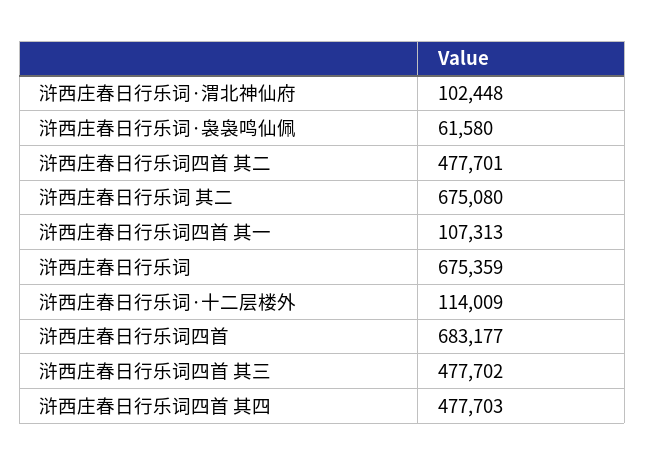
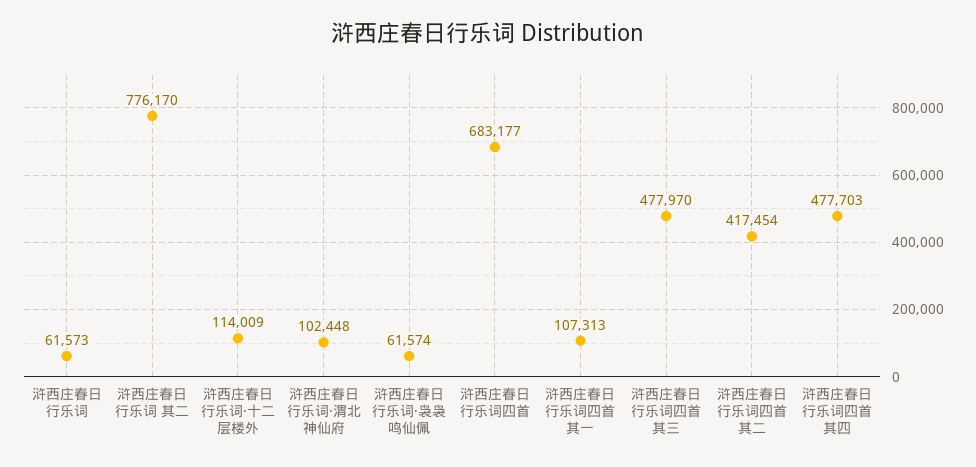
浒西庄春日行乐词·袅袅鸣仙佩: 61580 -> 61574
浒西庄春日行乐词四首 其二: 477701 -> 417454
浒西庄春日行乐词 其二: 675080 -> 776170
浒西庄春日行乐词: 675359 -> 61573
浒西庄春日行乐词四首 其三: 477702 -> 477970

